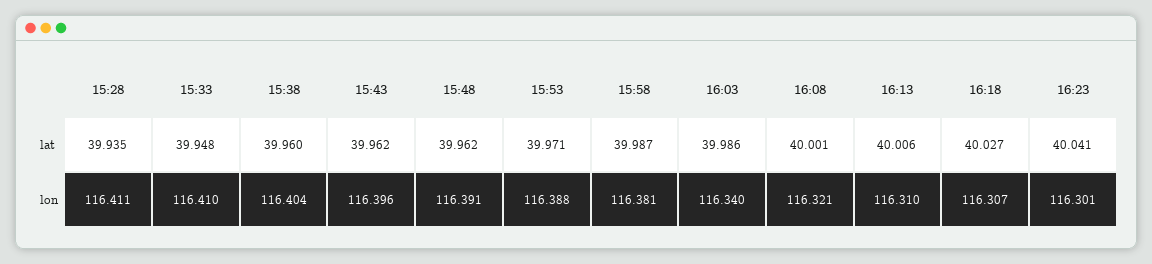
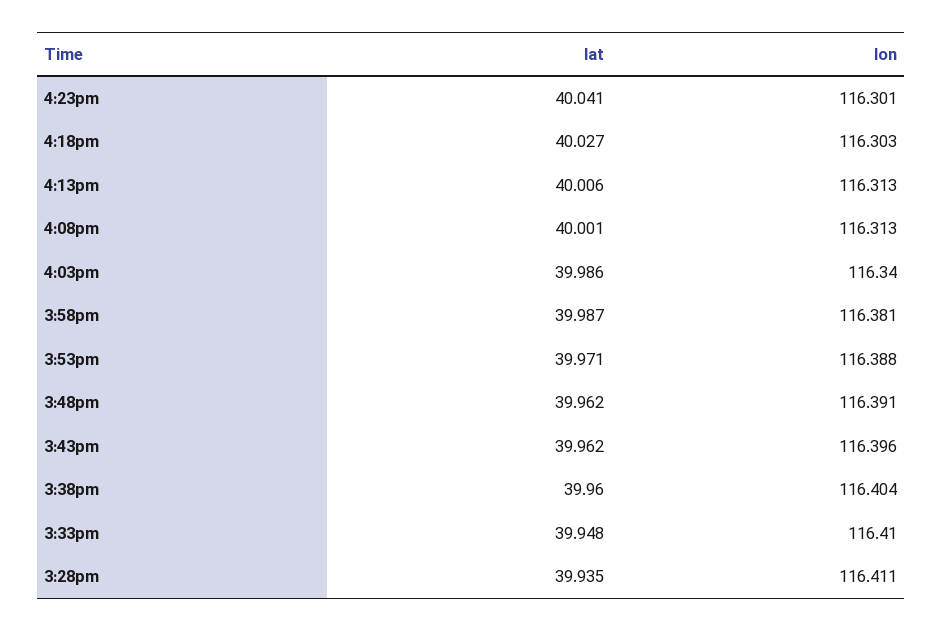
16:08, lon: 116.321 -> 116.313
16:13, lon: 116.31 -> 116.313
16:18, lon: 116.307 -> 116.303

